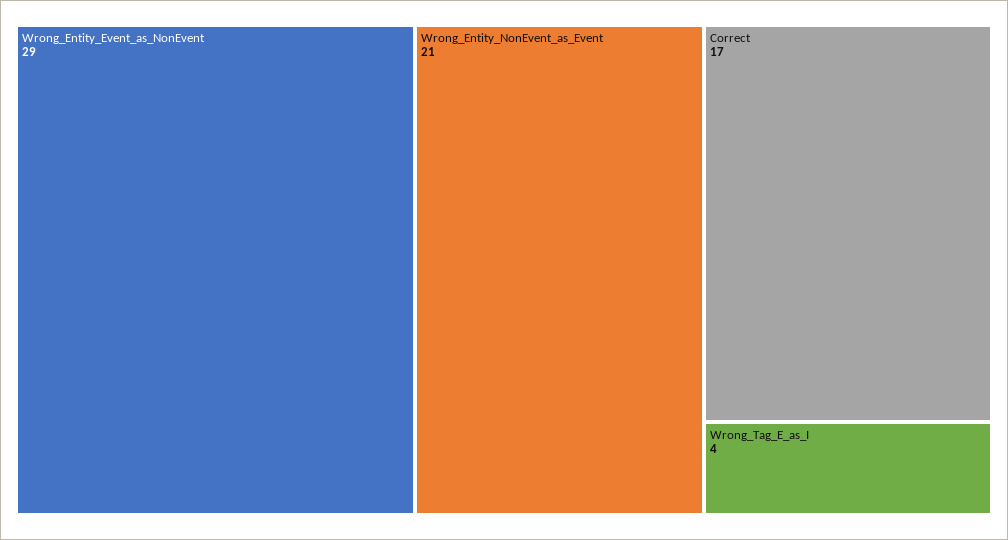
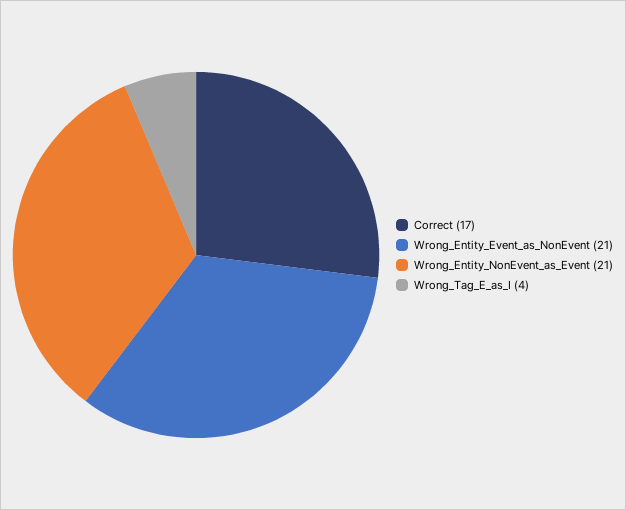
Wrong_Entity_Event_as_NonEvent: 29 -> 21

